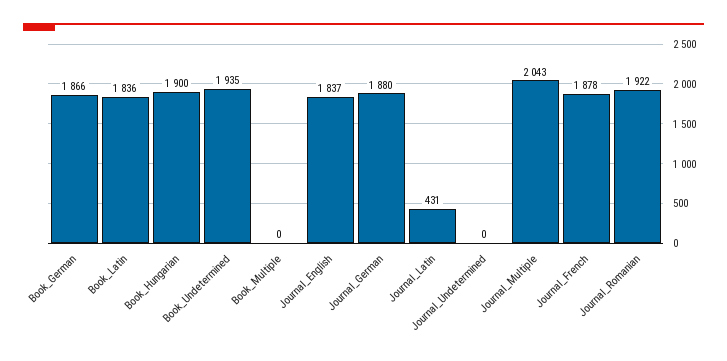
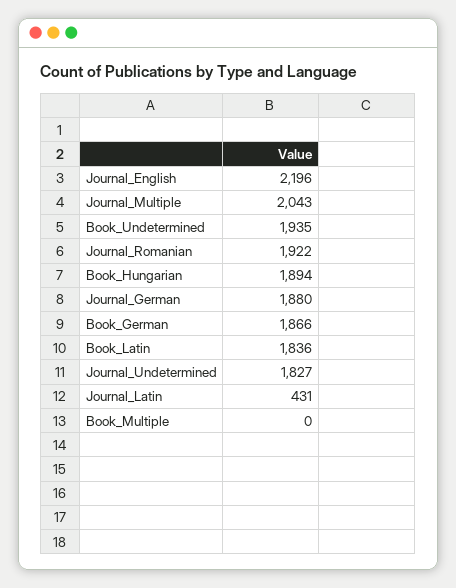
Book_Hungarian: 1900 -> 1894
Journal_English: 1837 -> 2196
Journal_Undetermined: 0 -> 1827
Journal_French: 1878 -> none

